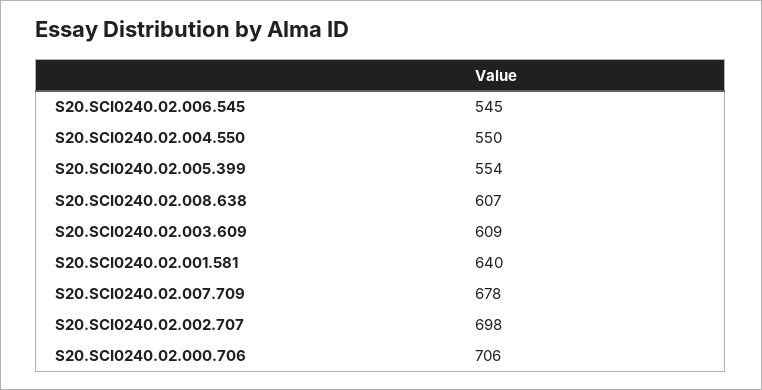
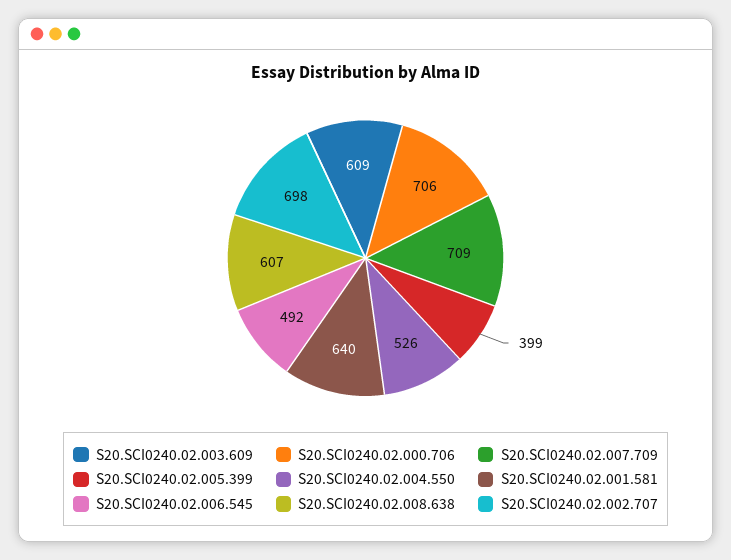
S20.SCI0240.02.006.545: 545 -> 492
S20.SCI0240.02.004.550: 550 -> 526
S20.SCI0240.02.005.399: 554 -> 399
S20.SCI0240.02.007.709: 678 -> 709

